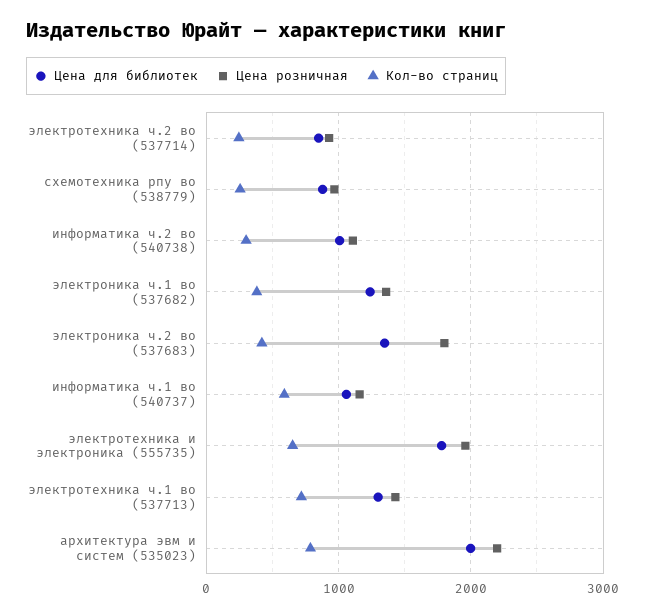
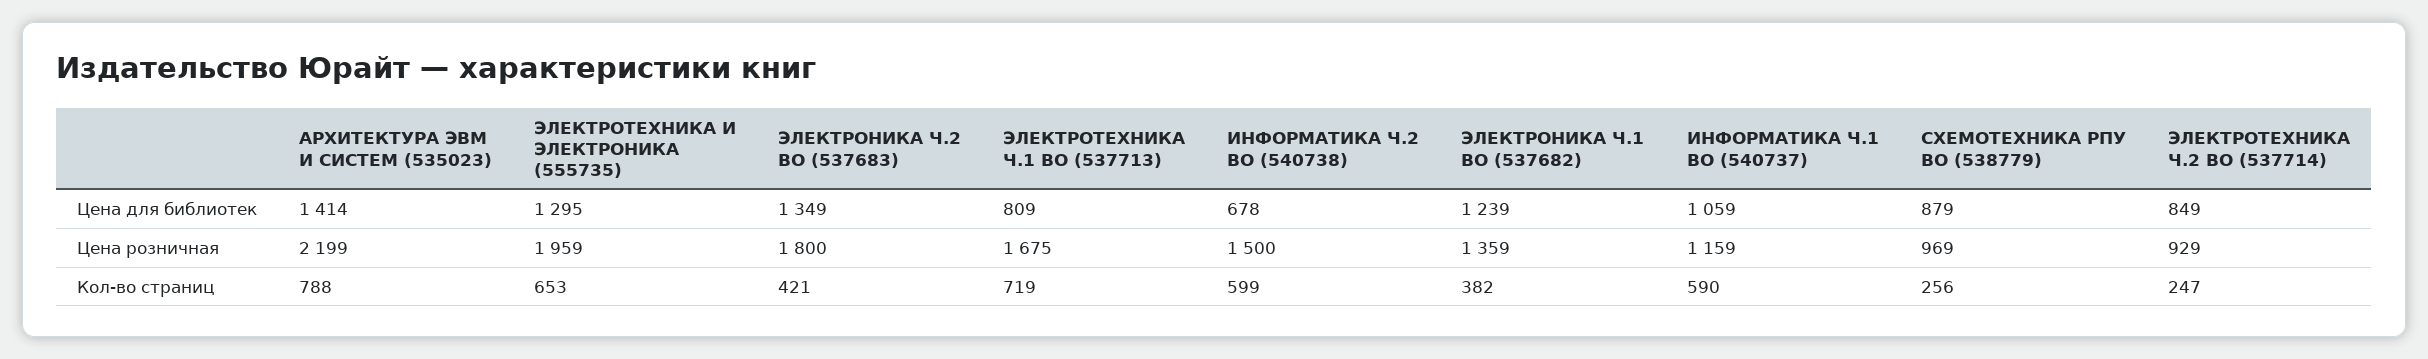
Цена для библиотек, информатика ч.2 во (540738): 1000 -> 678
Цена розничная, информатика ч.2 во (540738): 1100 -> 1500
Кол-во страниц, информатика ч.2 во (540738): 300 -> 599
Цена для библиотек, электротехника и электроника (555735): 1800 -> 1295
Цена для библиотек, электротехника ч.1 во (537713): 1300 -> 809
Цена розничная, электротехника ч.1 во (537713): 1400 -> 1675
Цена для библиотек, архитектура эвм и систем (535023): 2000 -> 1414

